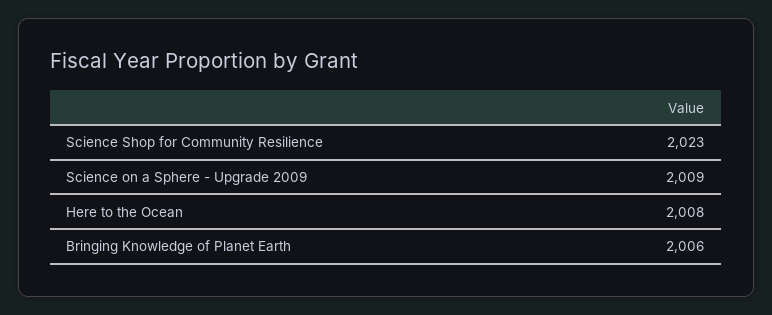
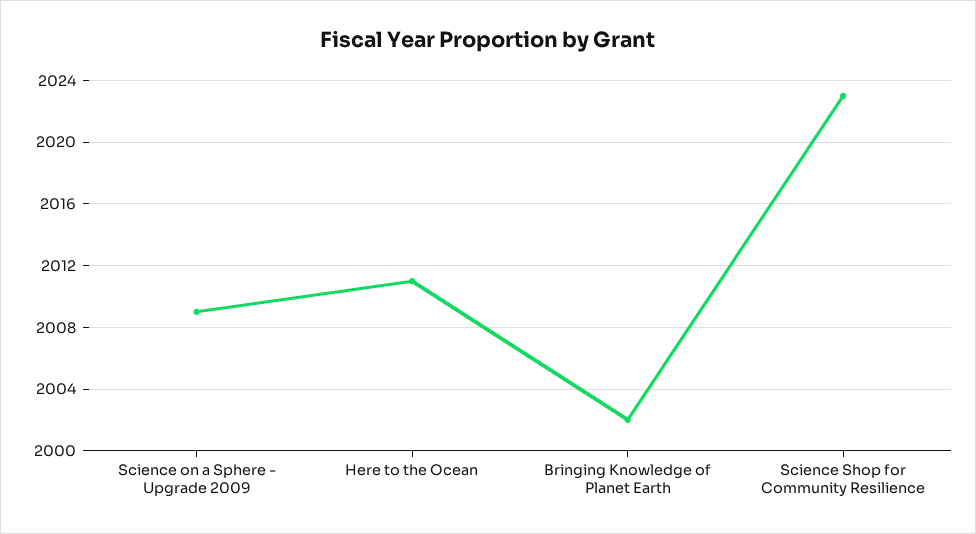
Here to the Ocean: 2008 -> 2011
Bringing Knowledge of Planet Earth: 2006 -> 2002

